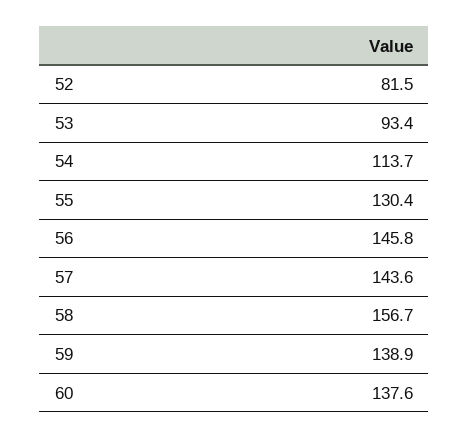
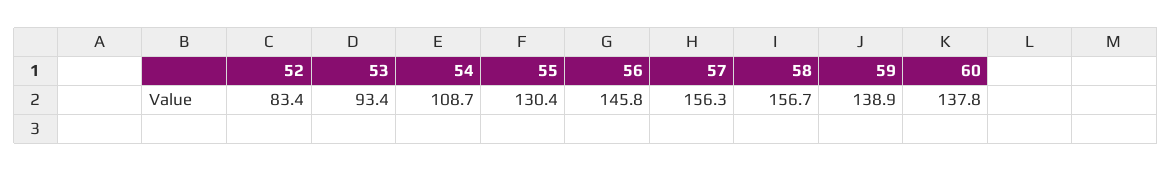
52: 81.5 -> 83.4
54: 113.7 -> 108.7
57: 143.6 -> 156.3
60: 137.6 -> 137.8

